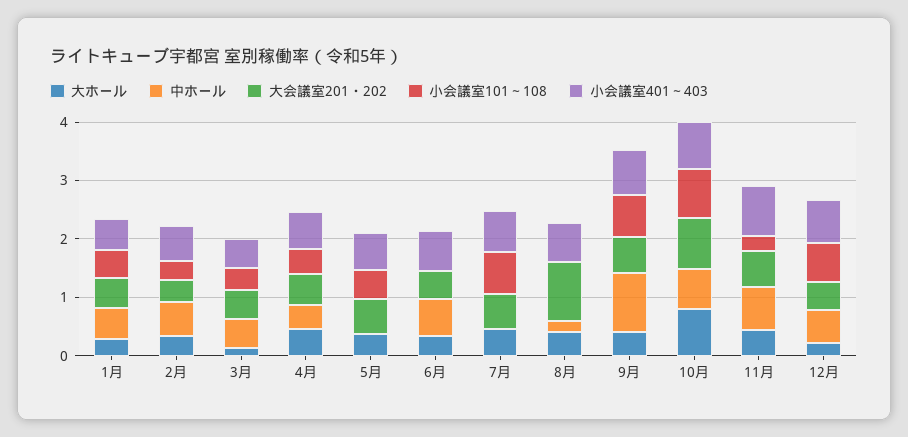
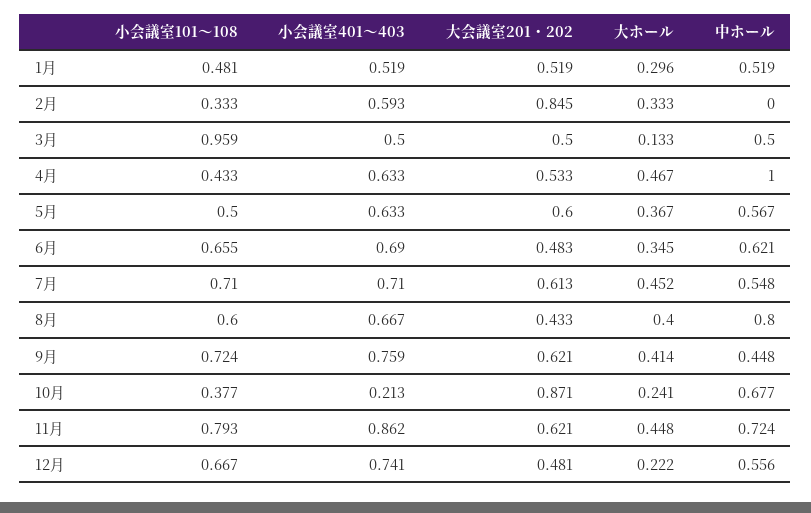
中ホール, 2月: 0.6 -> 0
大会議室201・202, 2月: 0.4 -> 0.845
小会議室101～108, 3月: 0.4 -> 0.959
中ホール, 4月: 0.4 -> 1
中ホール, 5月: 0 -> 0.567
小会議室101～108, 6月: 0 -> 0.655
中ホール, 7月: 0 -> 0.548
中ホール, 8月: 0.2 -> 0.8
大会議室201・202, 8月: 1 -> 0.433
小会議室101～108, 8月: 0 -> 0.6
中ホール, 9月: 1 -> 0.448
大ホール, 10月: 0.8 -> 0.241
小会議室101～108, 10月: 0.8 -> 0.377
小会議室401～403, 10月: 0.8 -> 0.213
小会議室101～108, 11月: 0.2 -> 0.793

